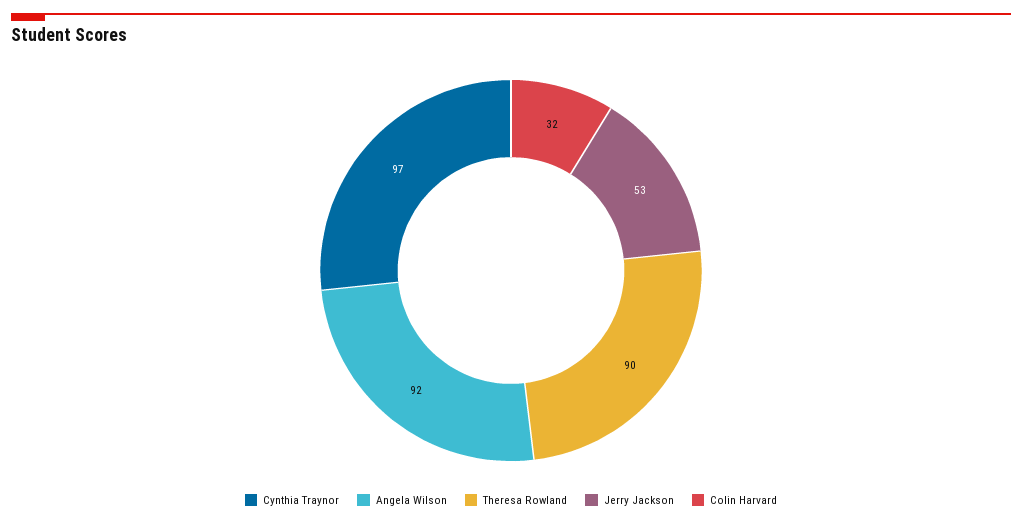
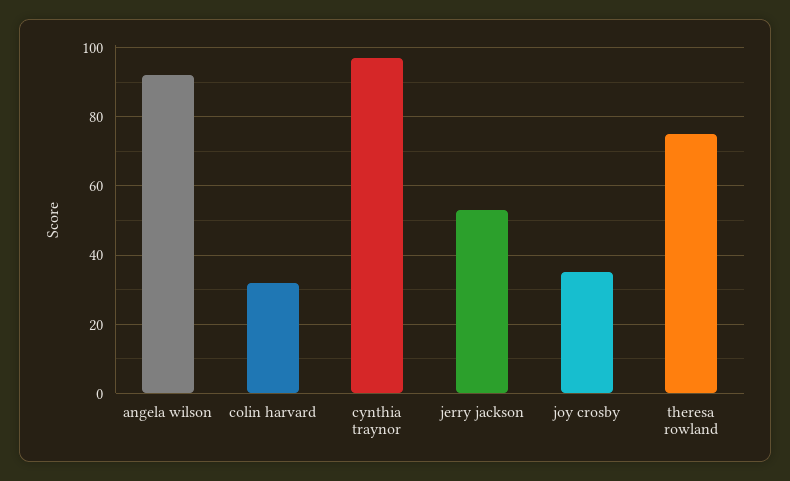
Theresa Rowland: 90 -> 75
joy crosby: none -> 35

